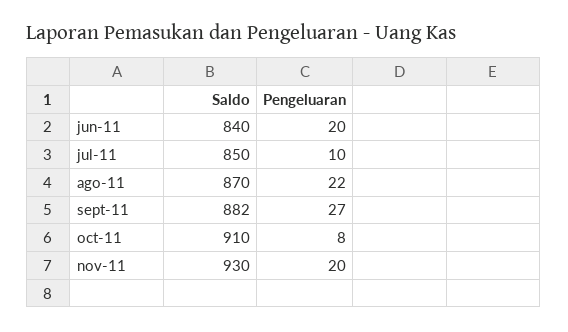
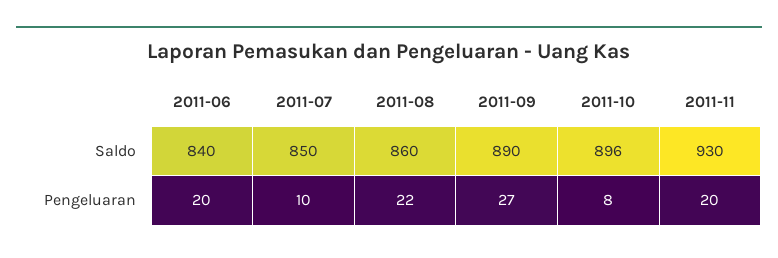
Saldo, ago-11: 870 -> 860
Saldo, sept-11: 882 -> 890
Saldo, oct-11: 910 -> 896

